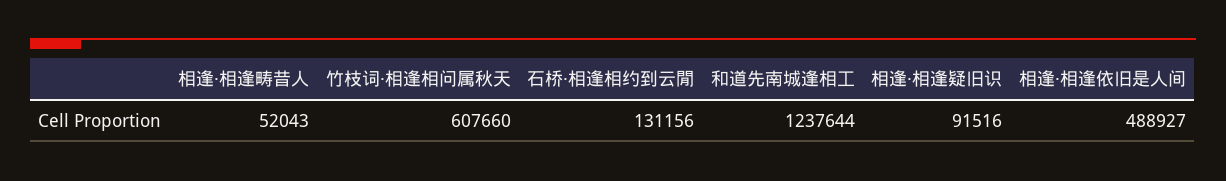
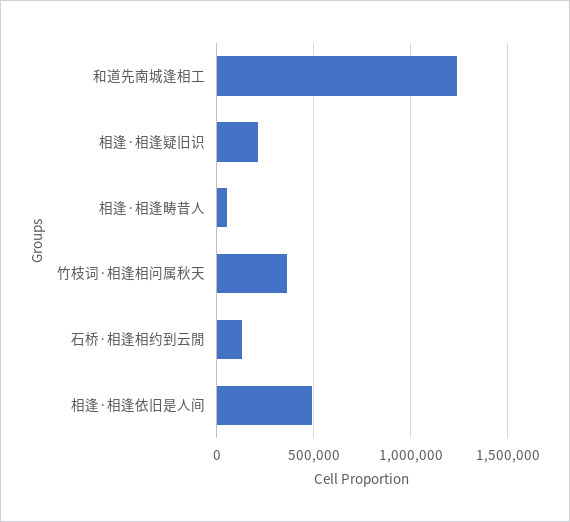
竹枝词·相逢相问属秋天: 607660 -> 350000
相逢·相逢疑旧识: 91516 -> 200000

